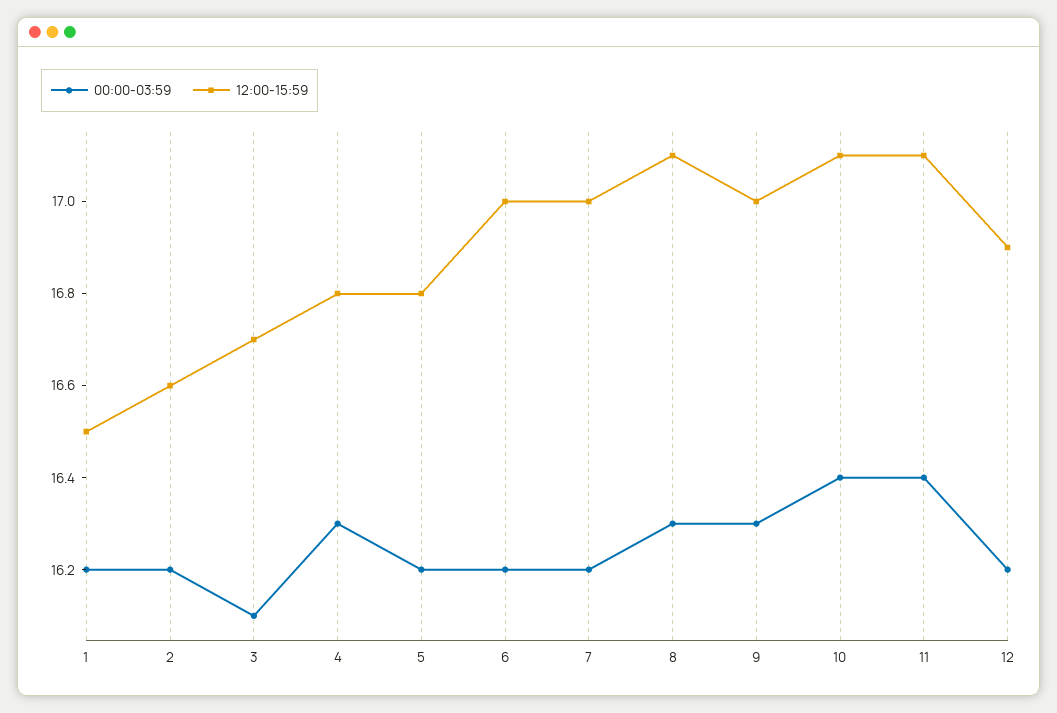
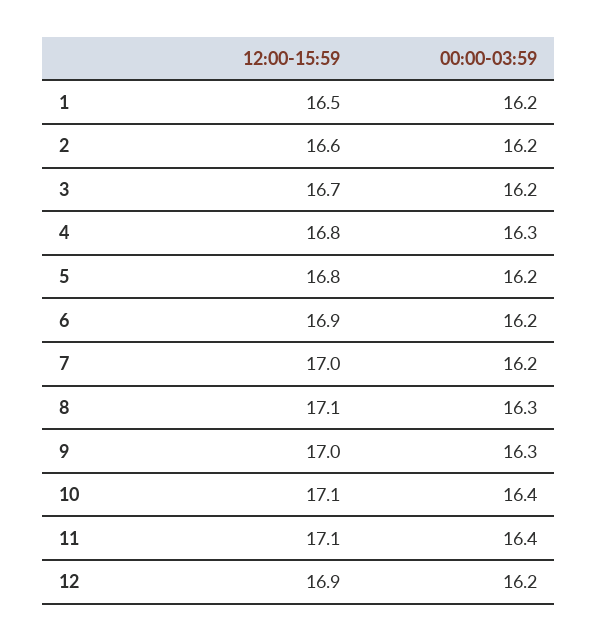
00:00-03:59, 3: 16.1 -> 16.2
12:00-15:59, 6: 17 -> 16.9

